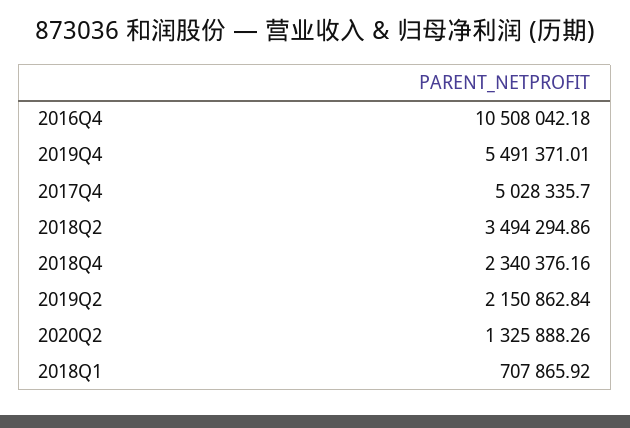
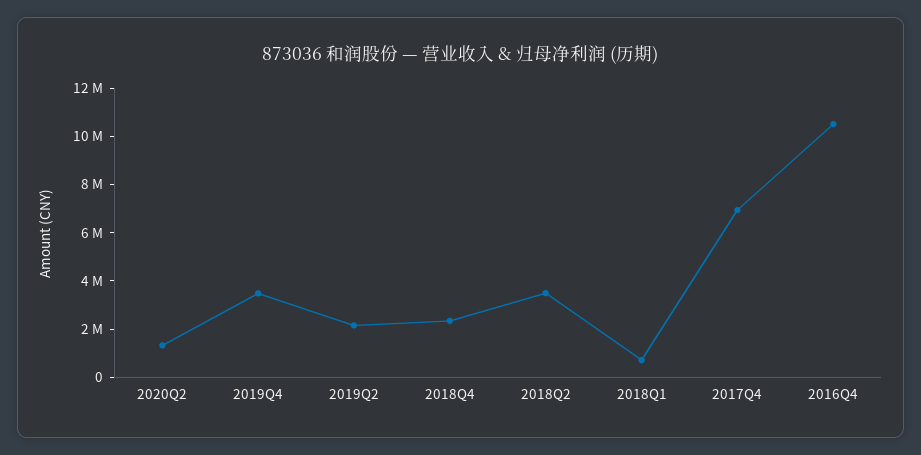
2019Q4: 5491371.01 -> 3500000
2017Q4: 5028335.7 -> 7000000

